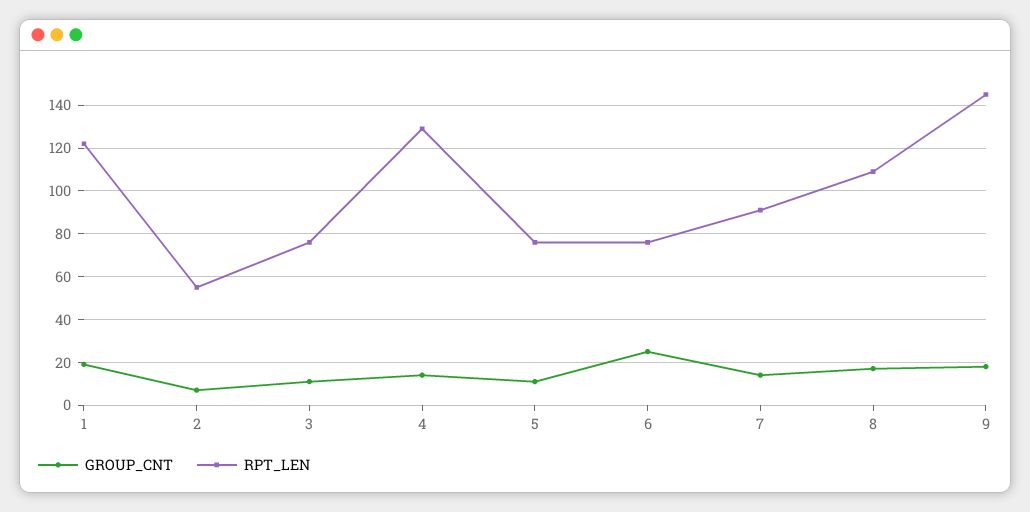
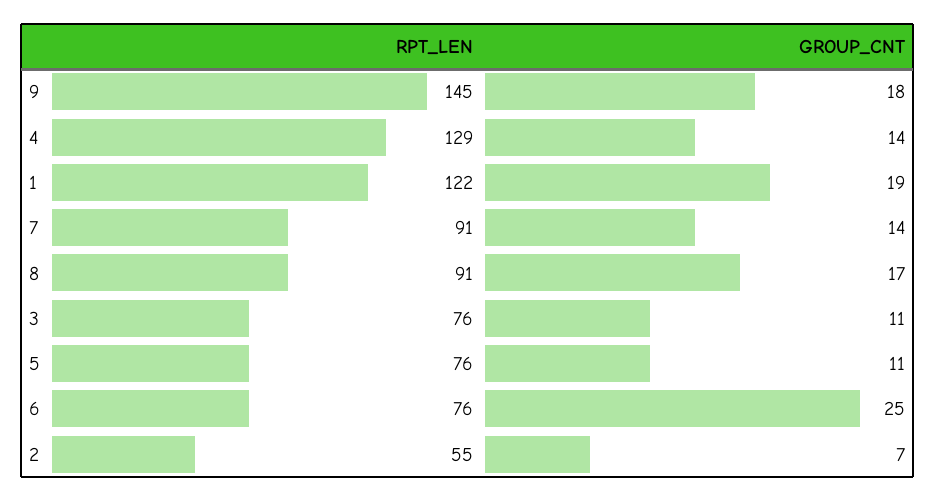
RPT_LEN, 8: 110 -> 91

